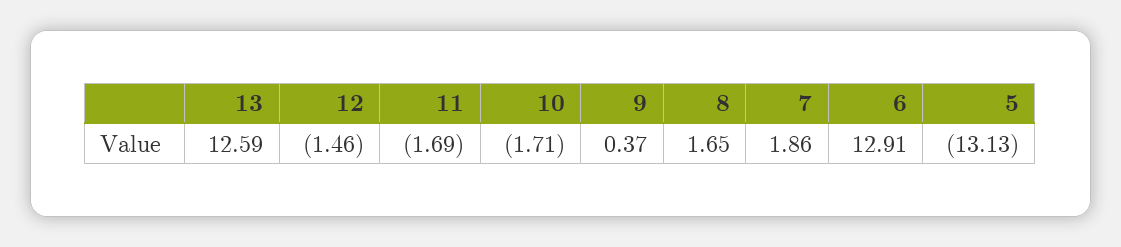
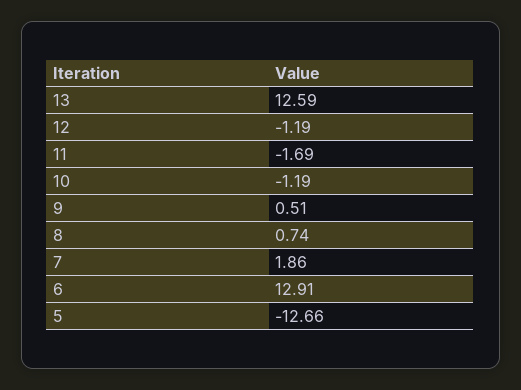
12: -1.46 -> -1.19
10: -1.71 -> -1.19
9: 0.37 -> 0.51
8: 1.65 -> 0.74
5: -13.13 -> -12.66

